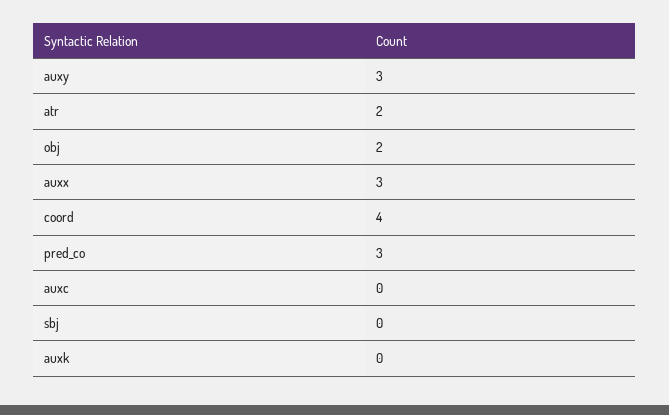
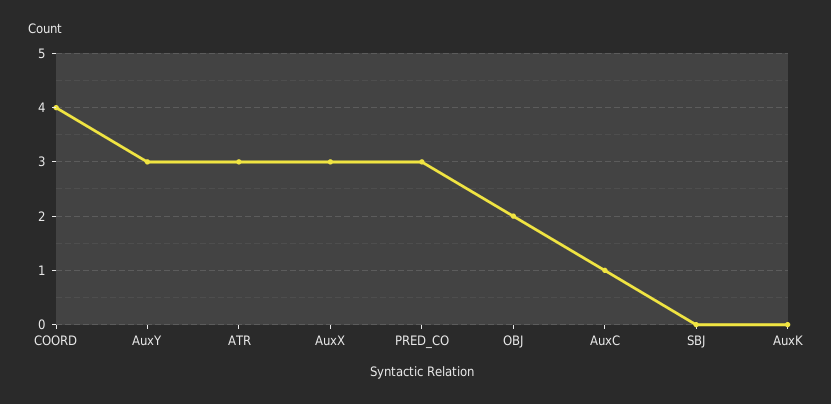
atr: 2 -> 3
auxc: 0 -> 1

